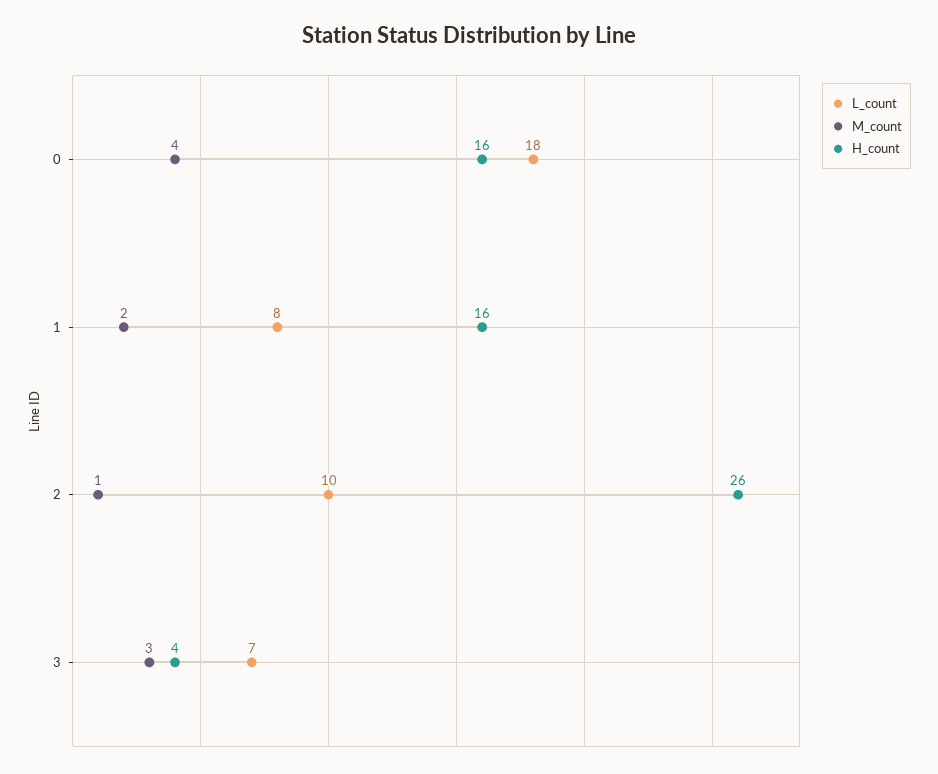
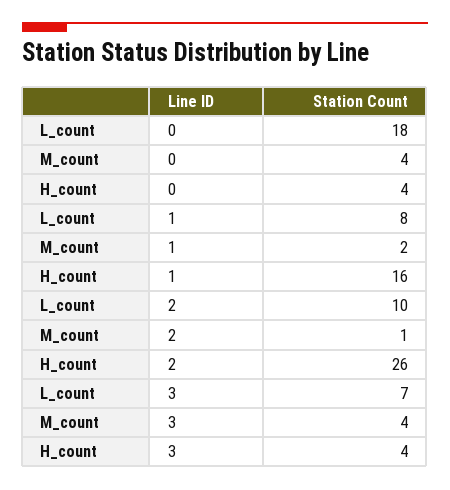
H_count, 0: 16 -> 4
M_count, 3: 3 -> 4

